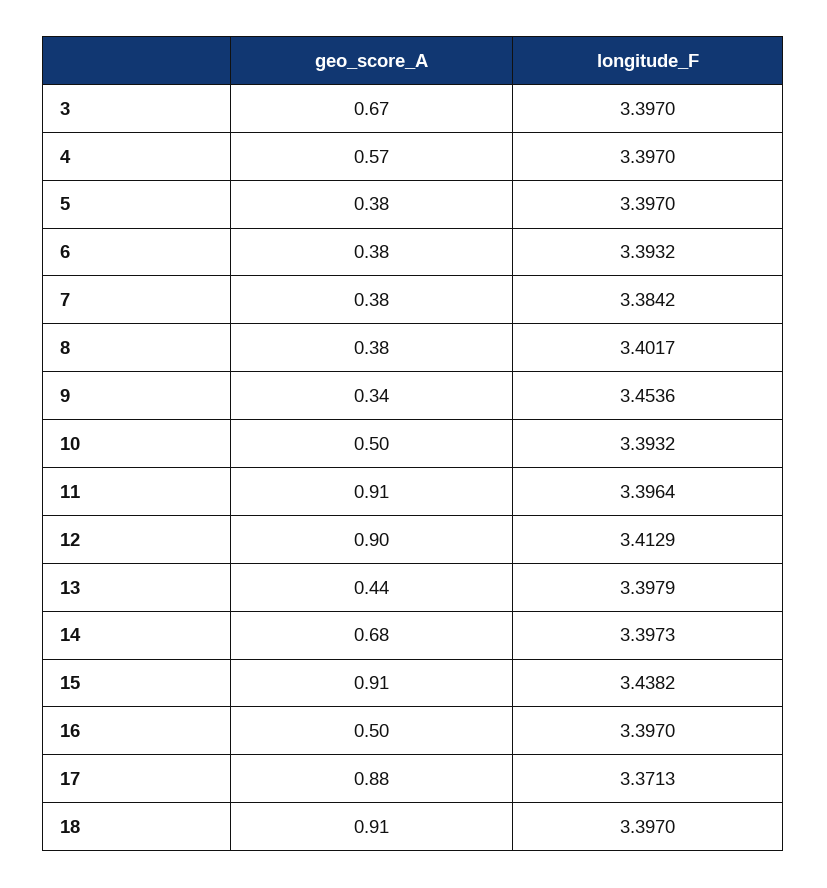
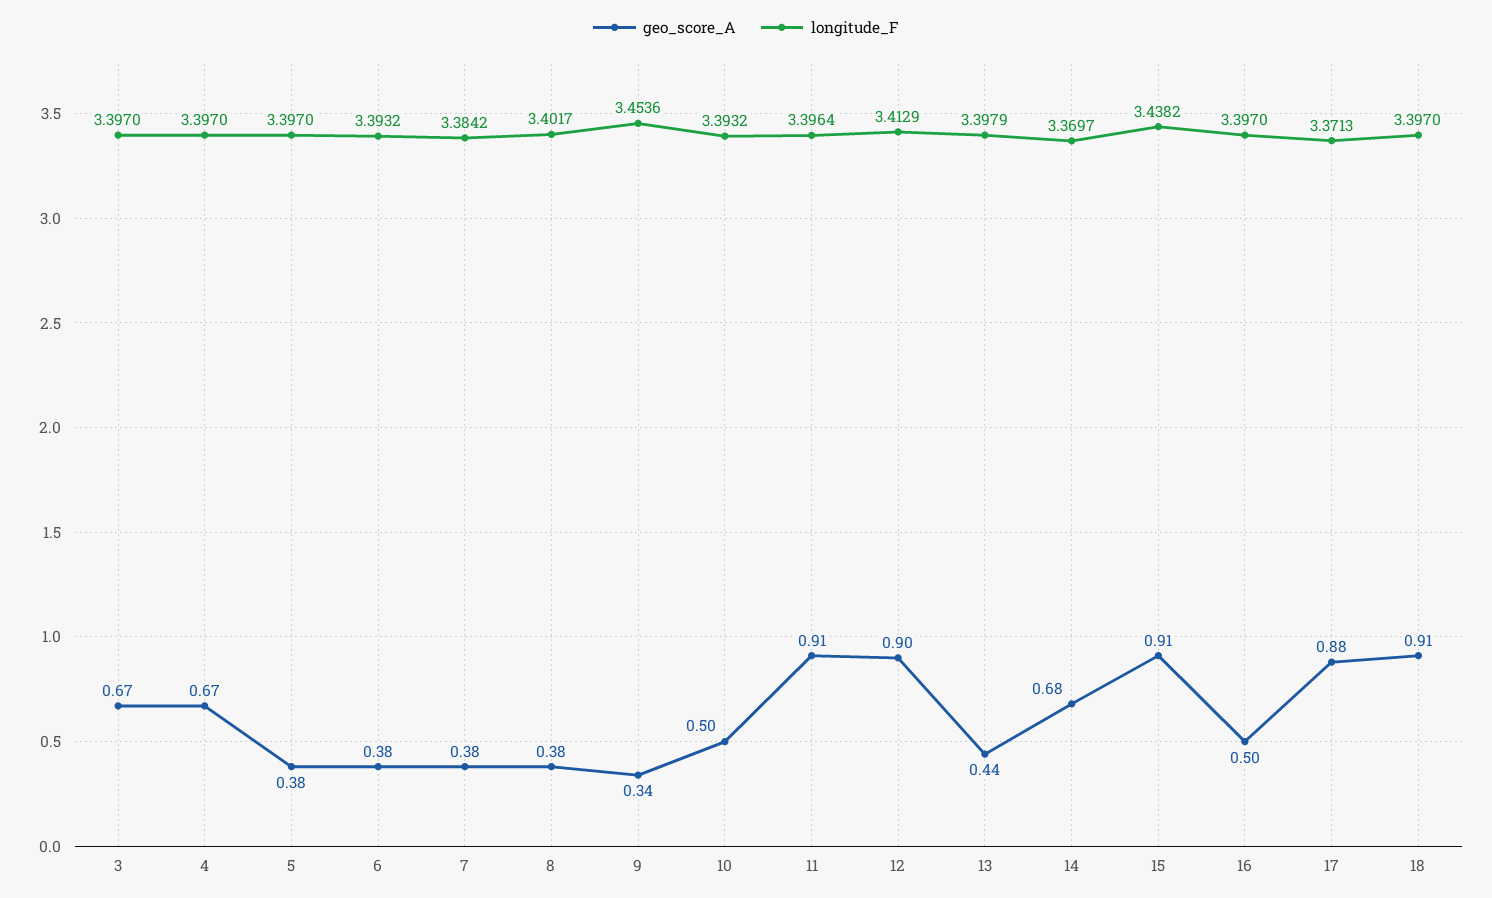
geo_score_A, 4: 0.57 -> 0.67
longitude_F, 14: 3.3973 -> 3.3697

